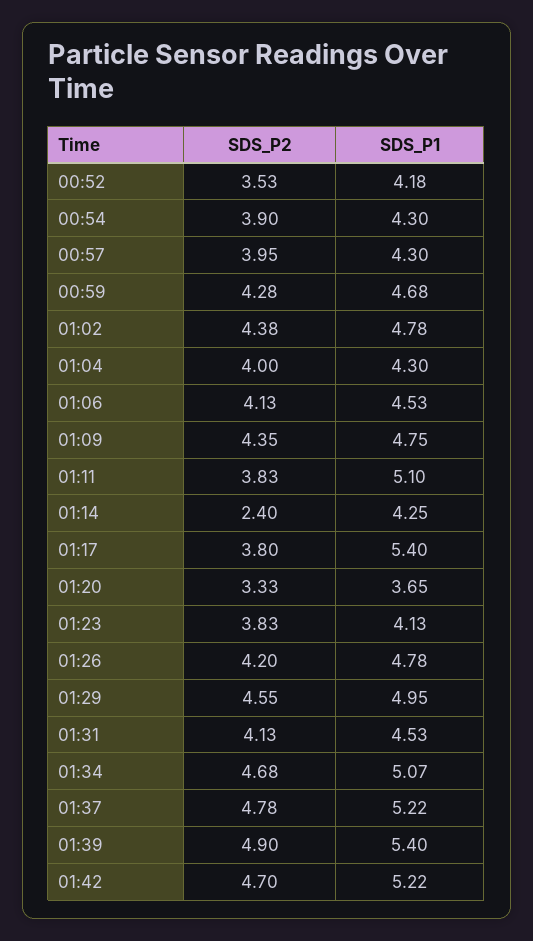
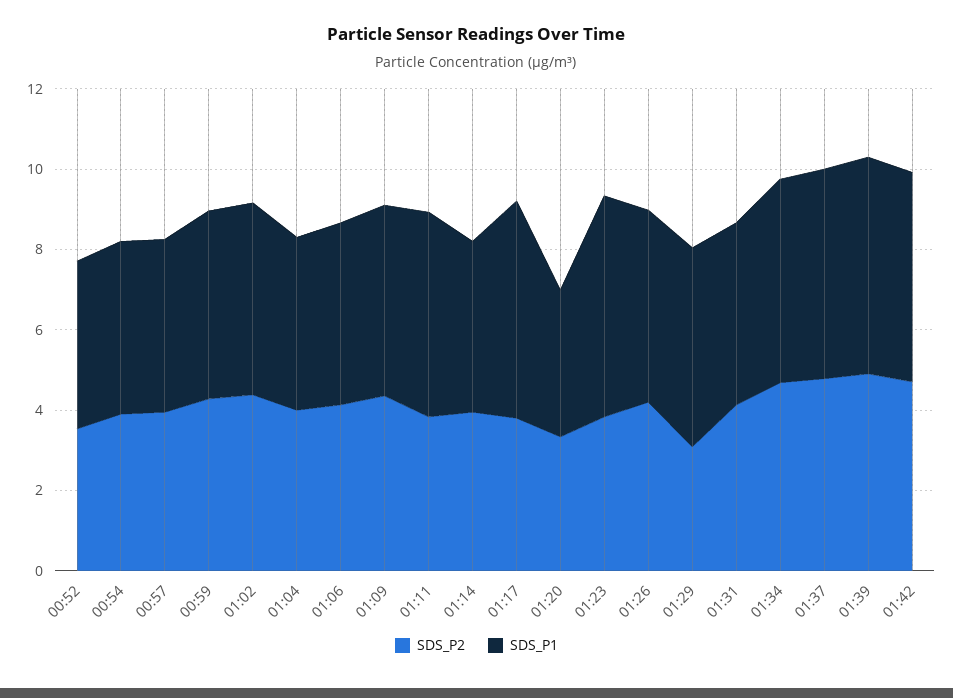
SDS_P2, 01:14: 2.4 -> 4
SDS_P1, 01:23: 4.13 -> 5.5
SDS_P2, 01:29: 4.55 -> 3

